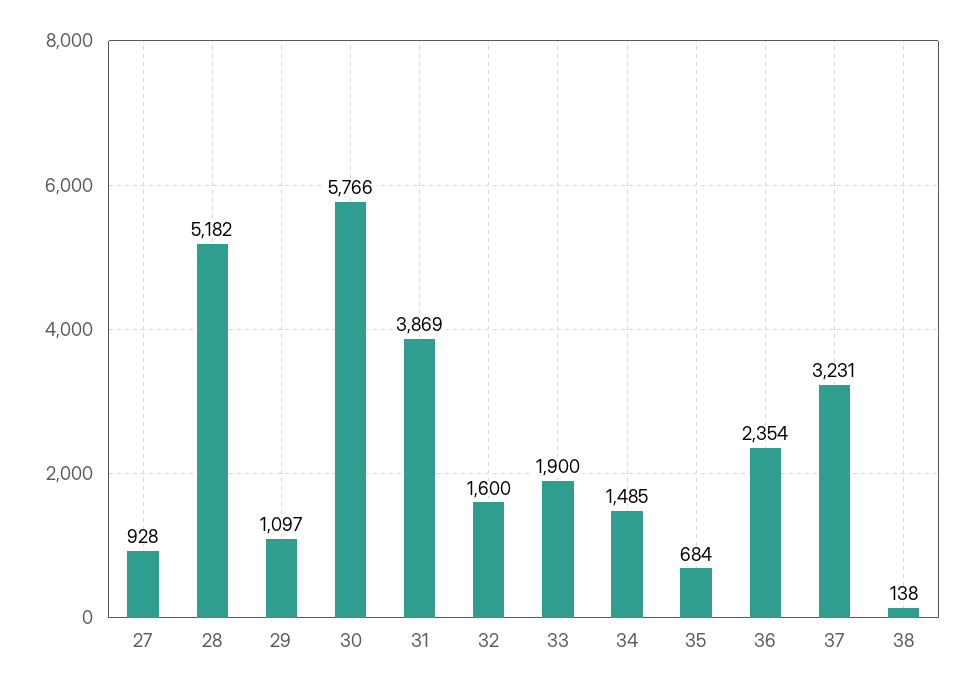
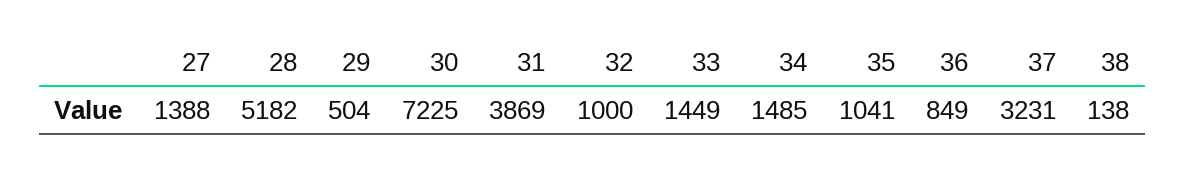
27: 928 -> 1388
29: 1097 -> 504
30: 5766 -> 7225
32: 1600 -> 1000
33: 1900 -> 1449
35: 684 -> 1041
36: 2354 -> 849

